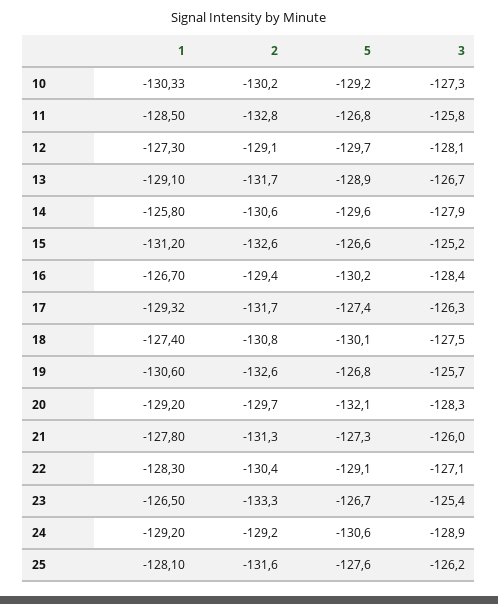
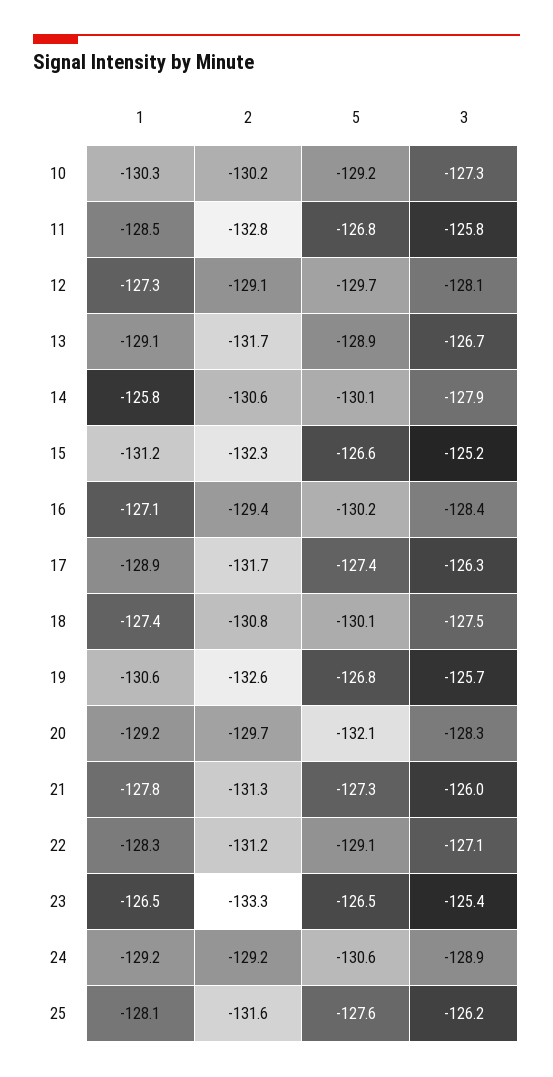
5, 14: -129.6 -> -130.1
2, 15: -132.6 -> -132.3
1, 16: -126.7 -> -127.1
1, 17: -129.32 -> -128.9
2, 22: -130.4 -> -131.2
5, 23: -126.7 -> -126.5

